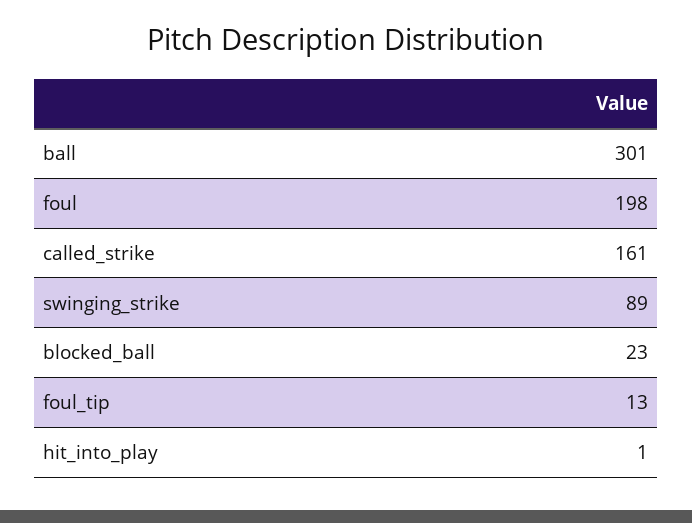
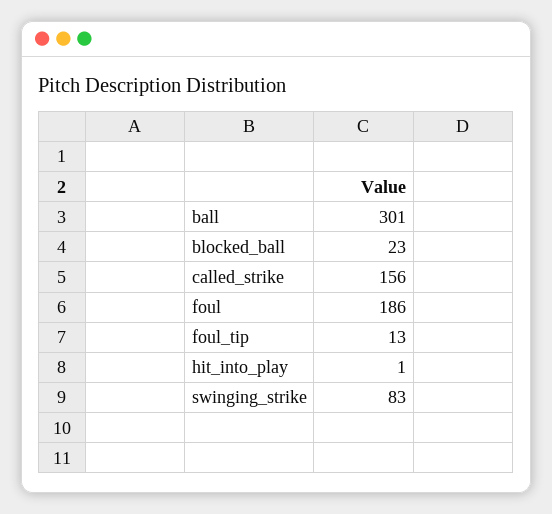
foul: 198 -> 186
called_strike: 161 -> 156
swinging_strike: 89 -> 83

